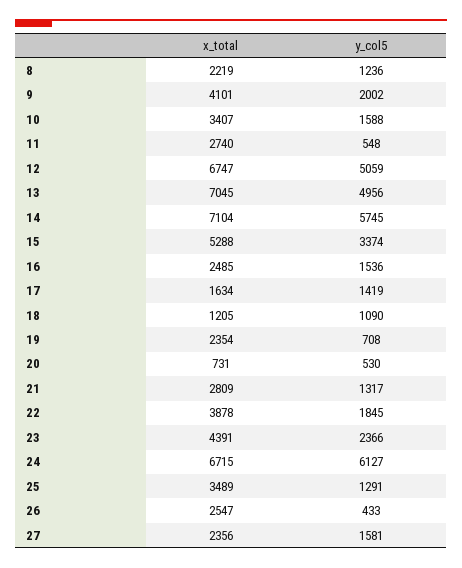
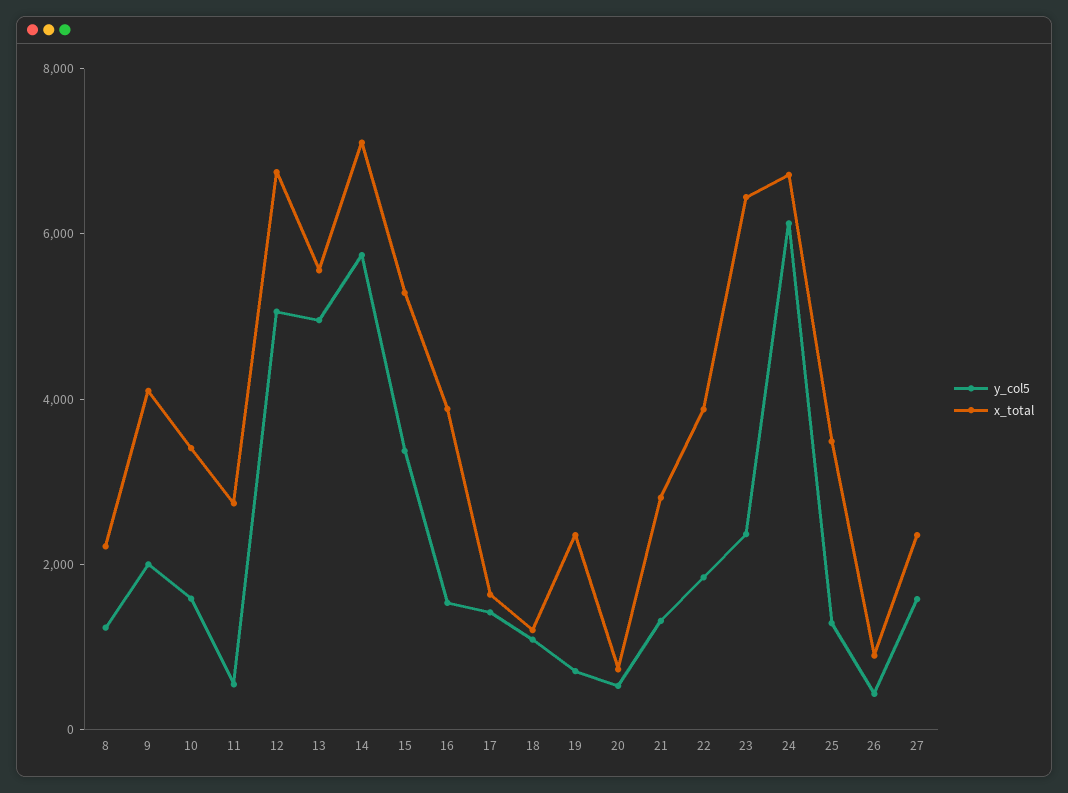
x_total, 13: 7045 -> 5500
x_total, 16: 2485 -> 4000
x_total, 23: 4391 -> 6500
x_total, 26: 2547 -> 1000

